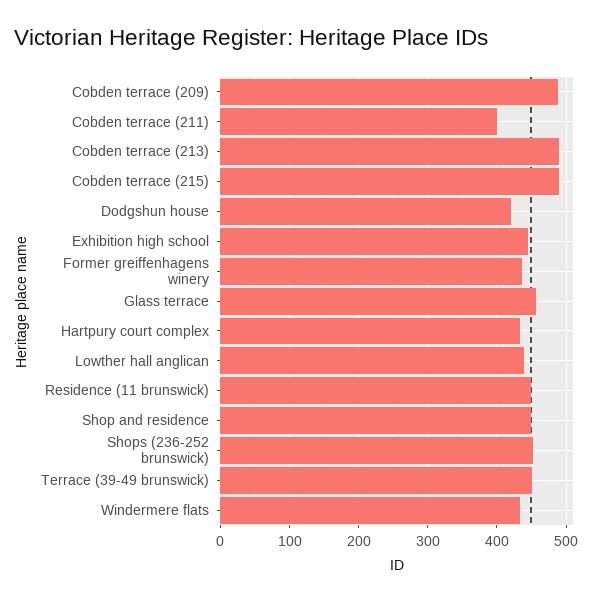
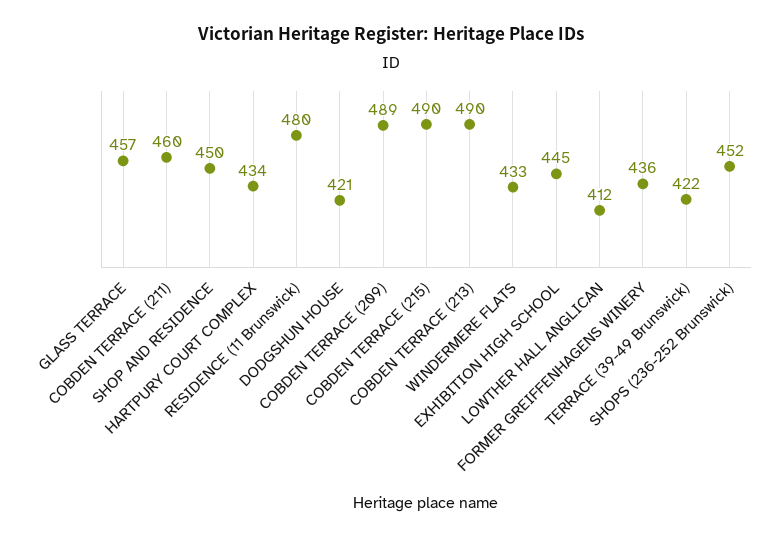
Cobden terrace (211): 400 -> 460
Lowther hall anglican: 440 -> 412
Residence (11 brunswick): 450 -> 480
Terrace (39-49 brunswick): 450 -> 422

